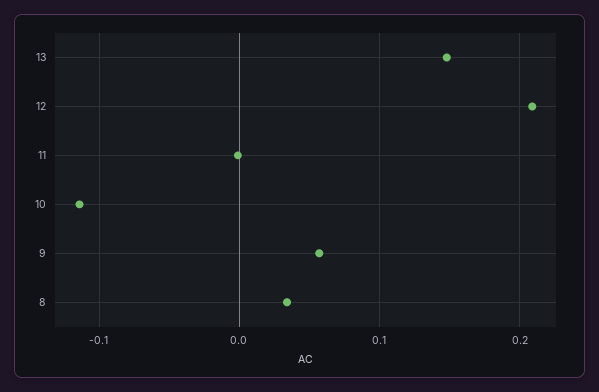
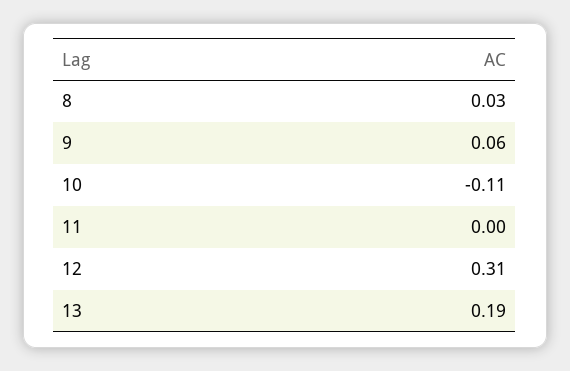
13: 0.15 -> 0.19
12: 0.21 -> 0.31

